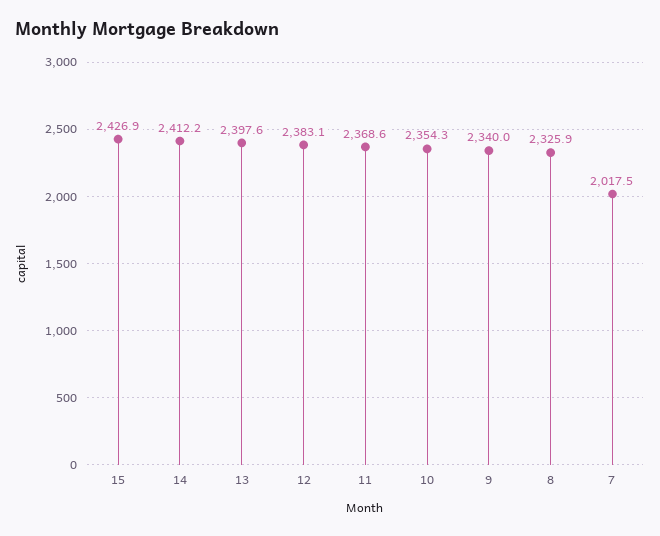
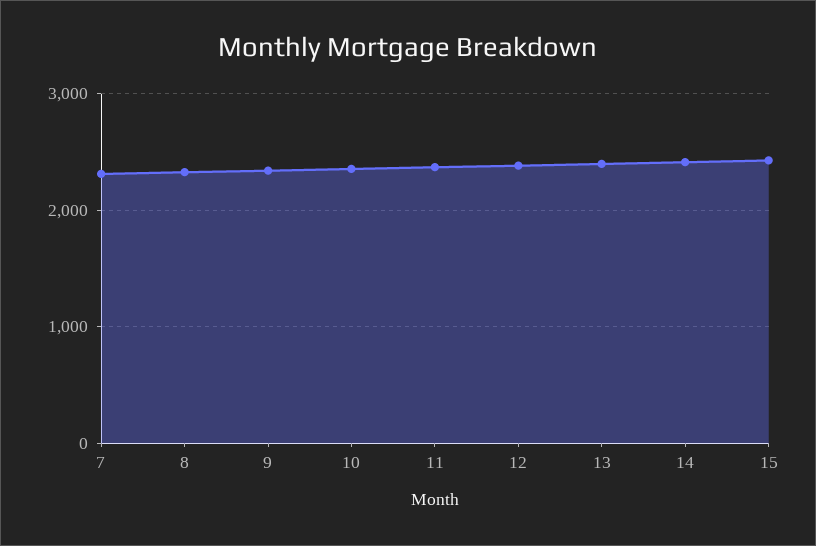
7: 2017.5 -> 2300

